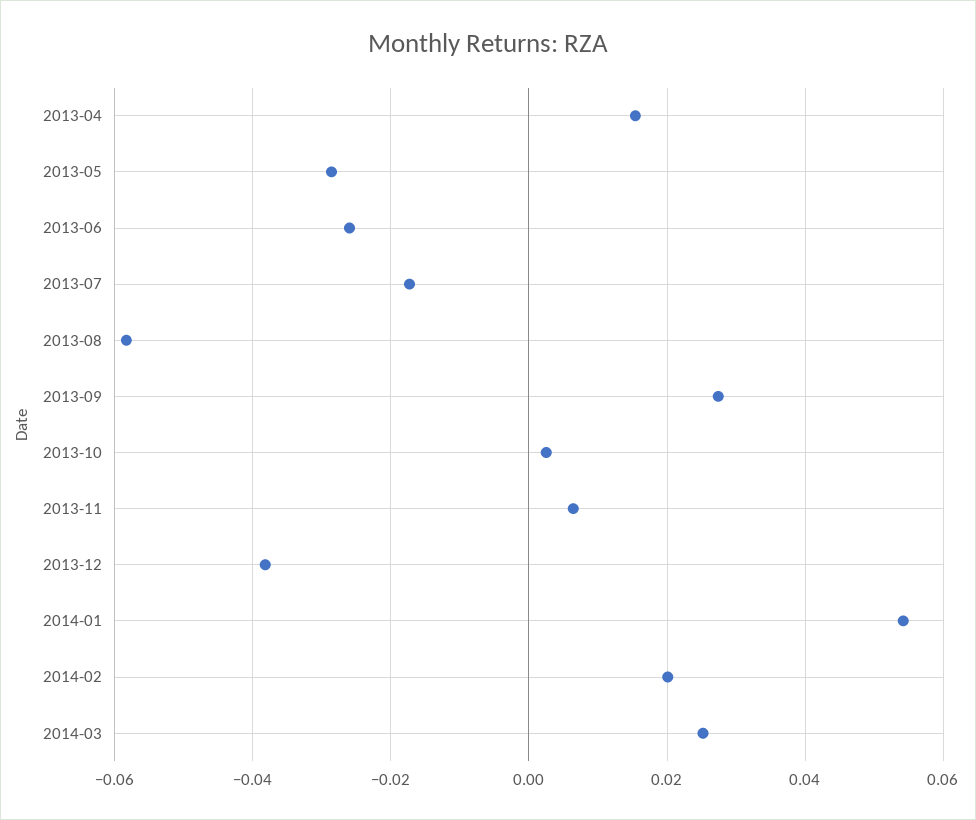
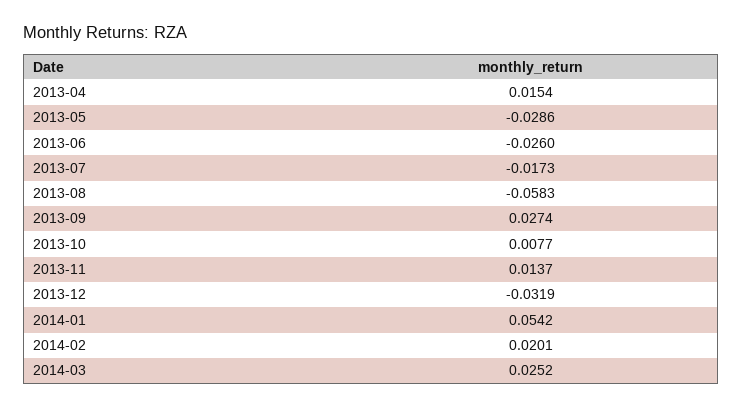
2013-10: 0.002 -> 0.0077
2013-11: 0.006 -> 0.0137
2013-12: -0.038 -> -0.0319

